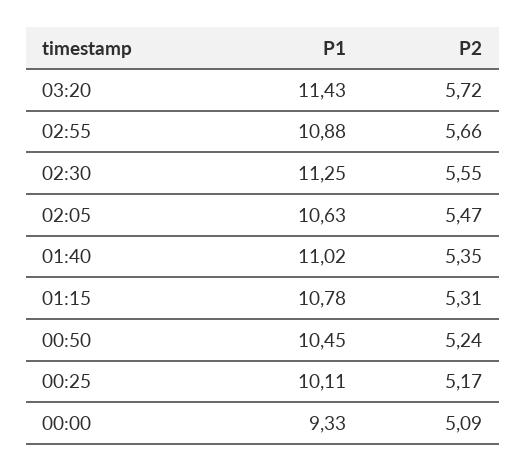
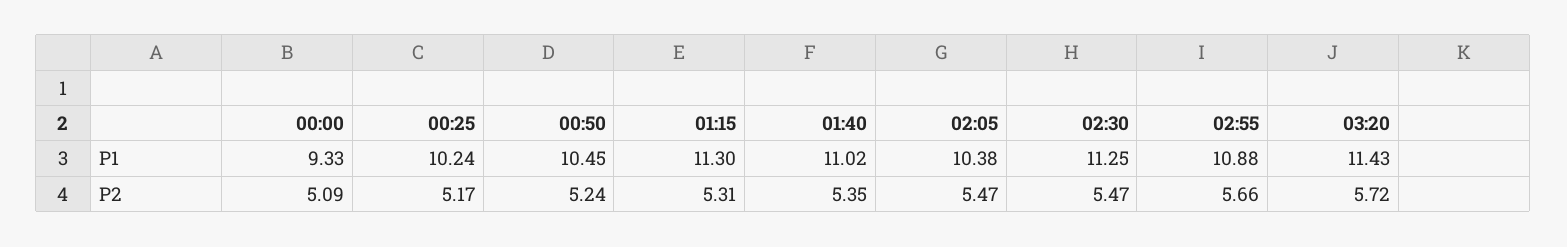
P2, 02:30: 5.55 -> 5.47
P1, 02:05: 10.63 -> 10.38
P1, 01:15: 10.78 -> 11.3
P1, 00:25: 10.11 -> 10.24

